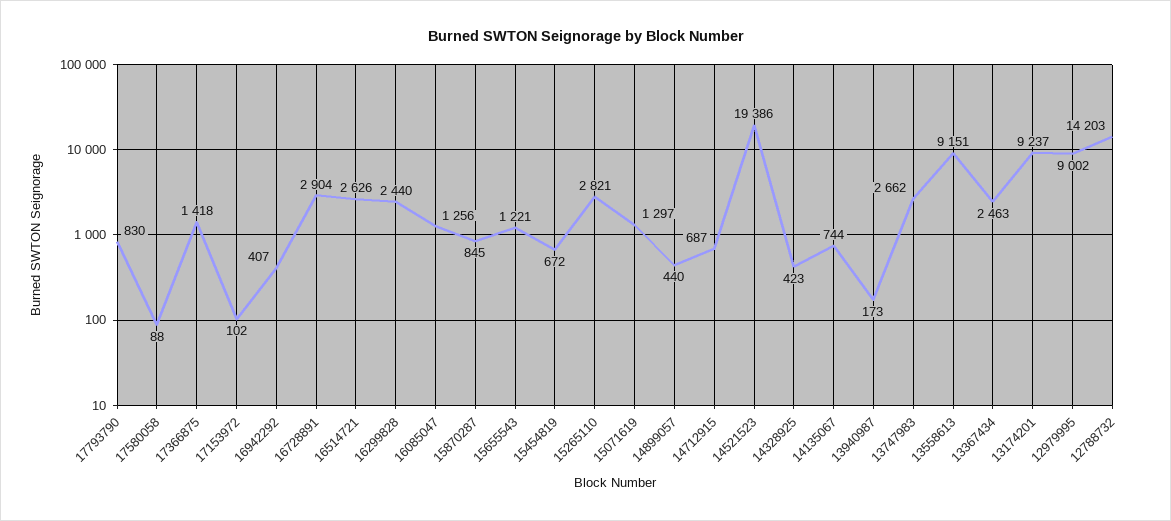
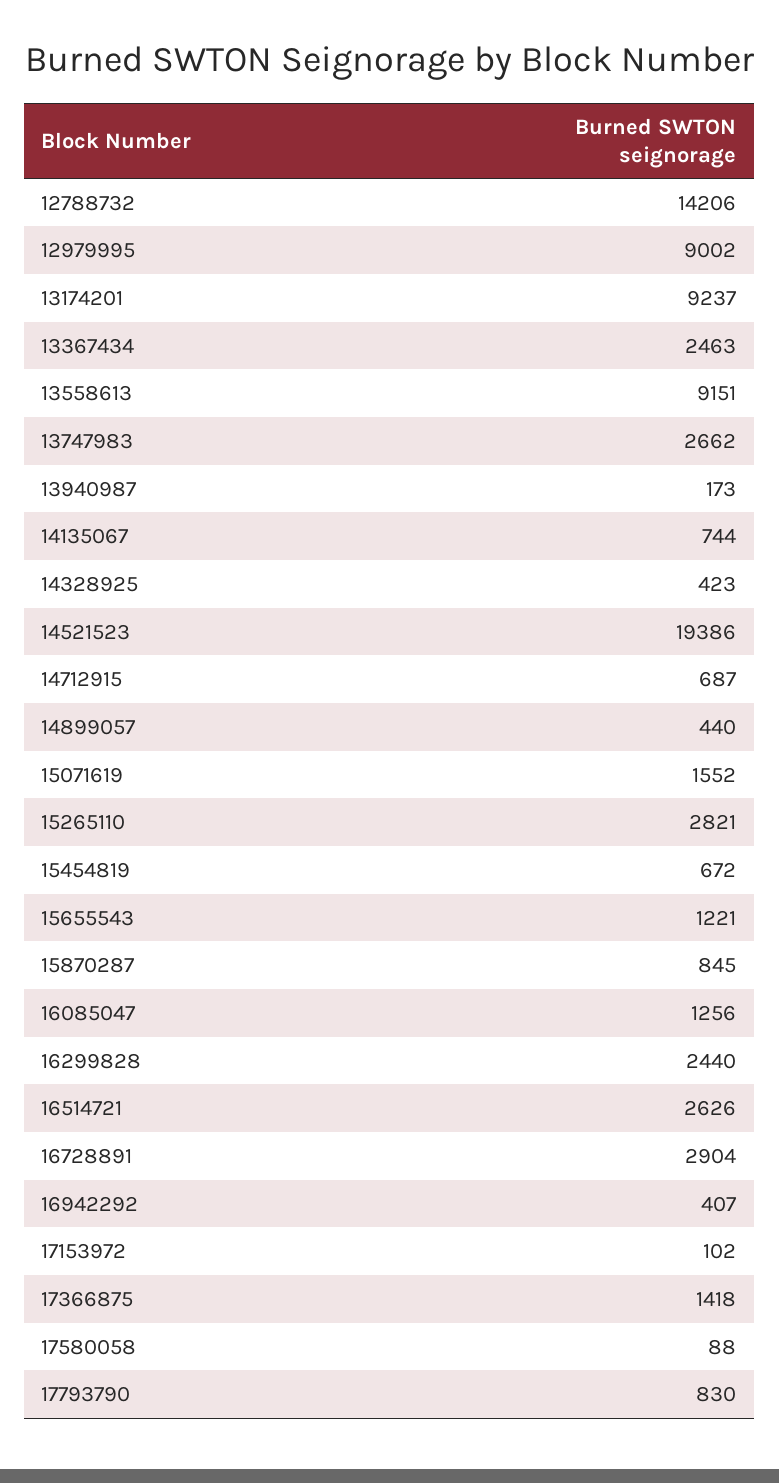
15071619: 1297 -> 1552
12788732: 14203 -> 14206

